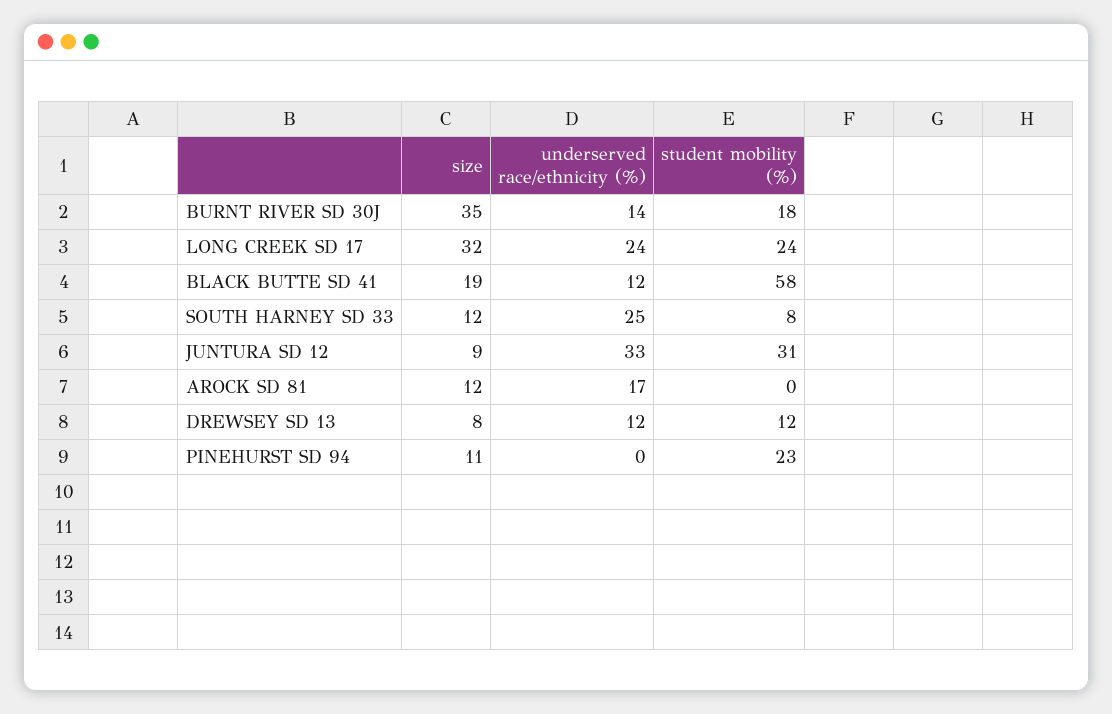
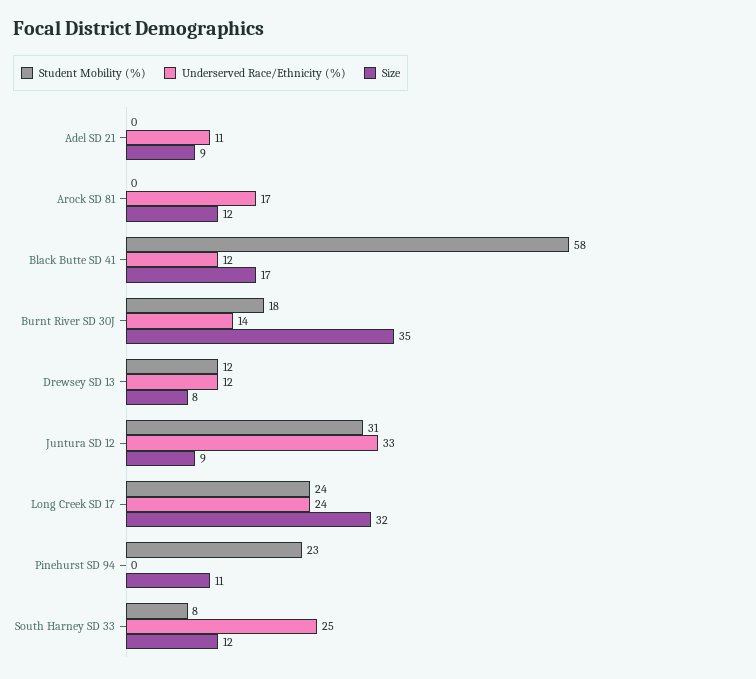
size, BLACK BUTTE SD 41: 19 -> 17
student mobility (%), Adel SD 21: none -> 0
underserved race/ethnicity (%), Adel SD 21: none -> 11
size, Adel SD 21: none -> 9

